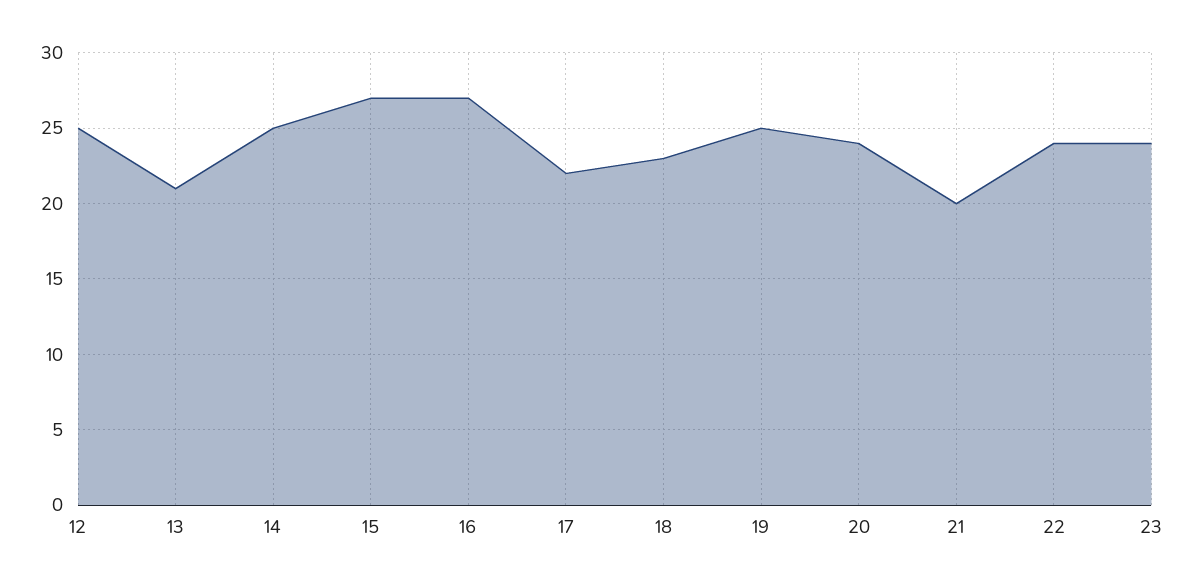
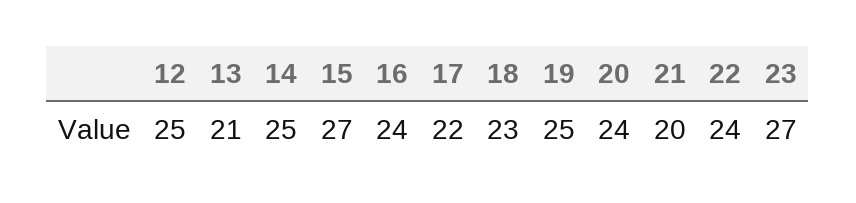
16: 27 -> 24
23: 24 -> 27

